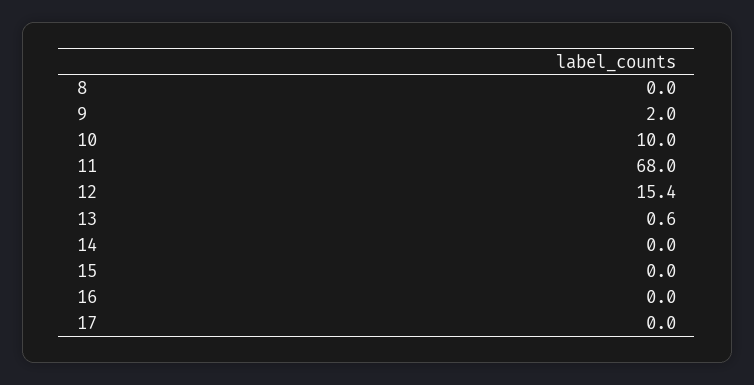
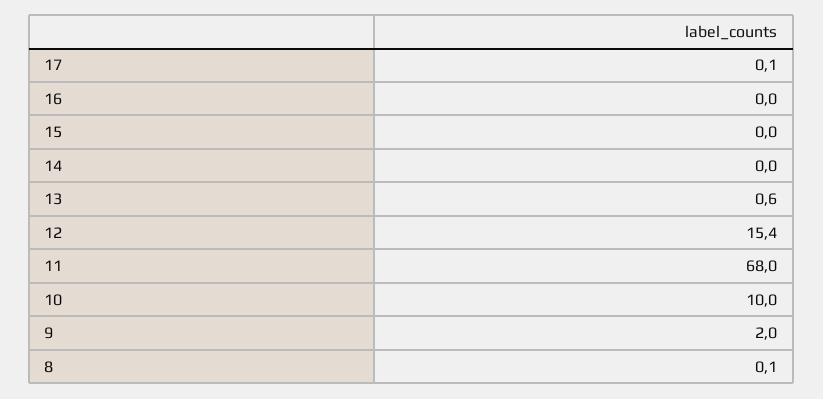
8: 0 -> 0.1
17: 0 -> 0.1

